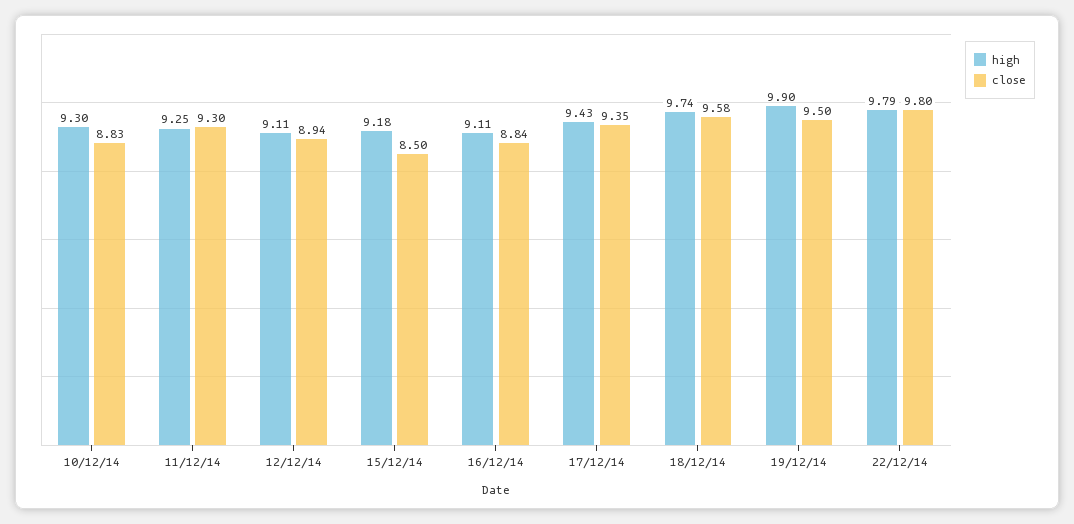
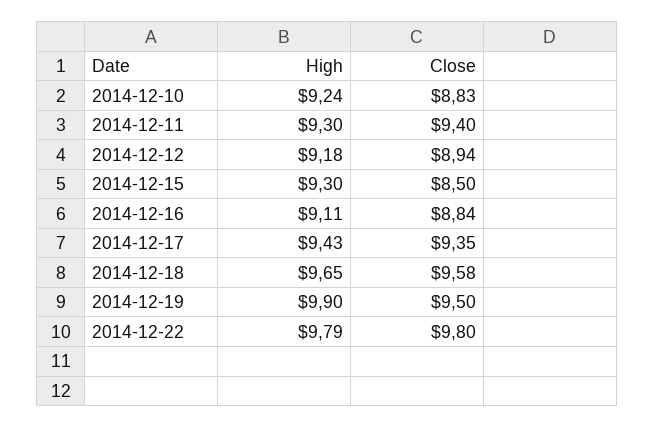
high, 10/12/14: 9.3 -> 9.24
high, 11/12/14: 9.25 -> 9.3
close, 11/12/14: 9.3 -> 9.4
high, 12/12/14: 9.11 -> 9.18
high, 15/12/14: 9.18 -> 9.3
high, 18/12/14: 9.74 -> 9.65

